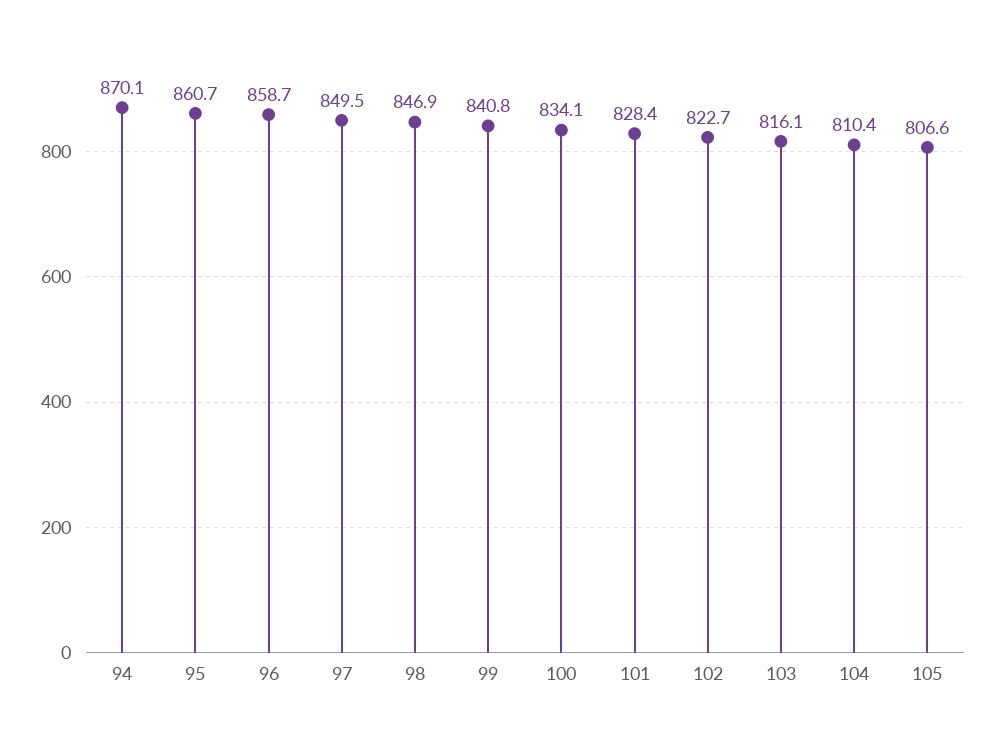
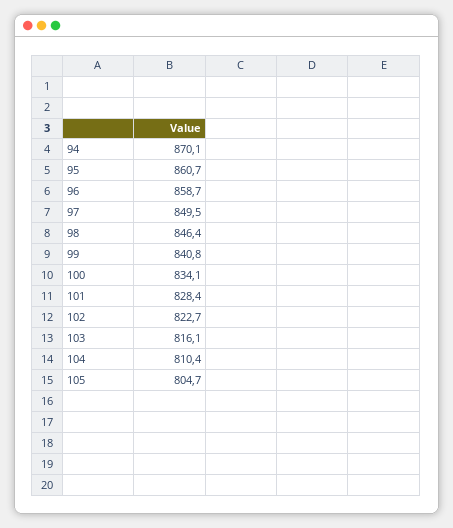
98: 846.9 -> 846.4
105: 806.6 -> 804.7

